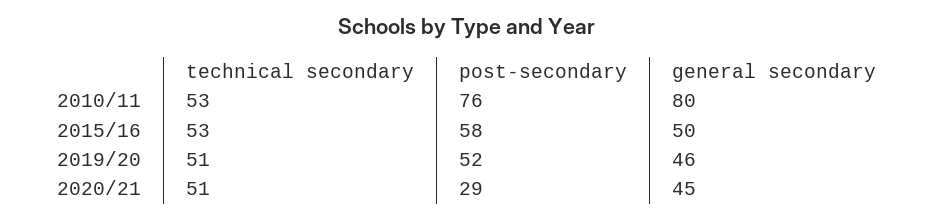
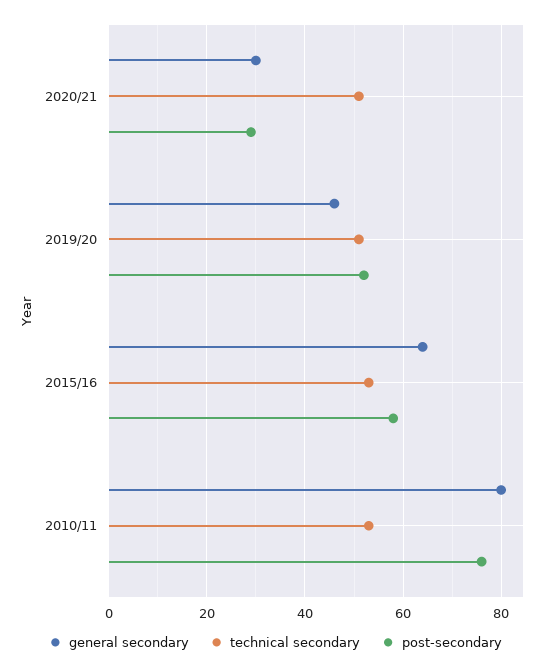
general secondary, 2015/16: 50 -> 65
general secondary, 2020/21: 45 -> 30

